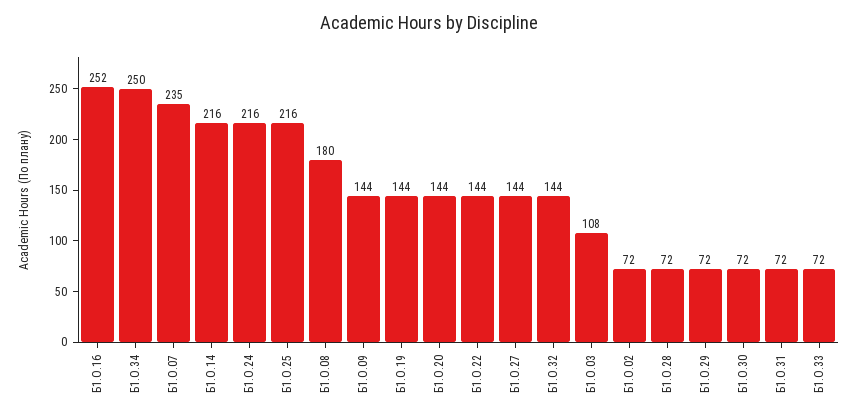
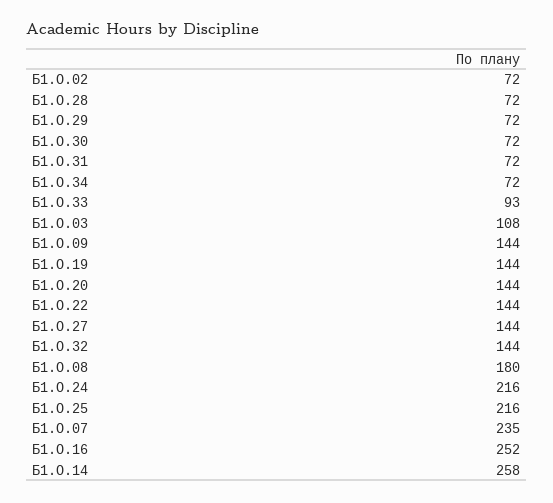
Б1.О.34: 250 -> 72
Б1.О.14: 216 -> 258
Б1.О.33: 72 -> 93

